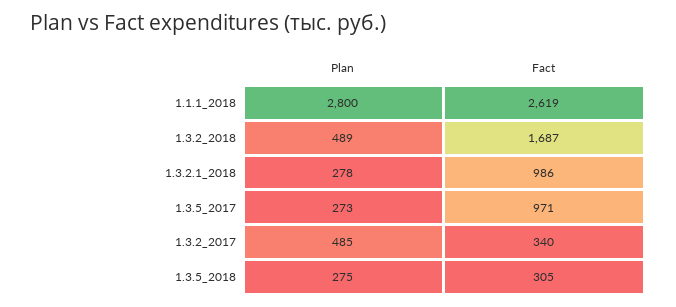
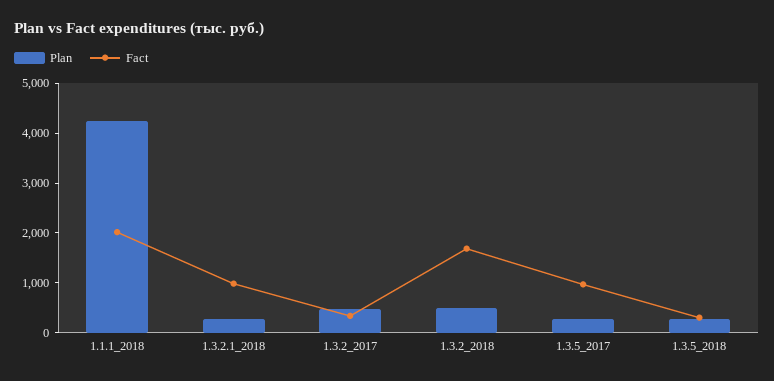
Plan, 1.1.1_2018: 2800 -> 4200
Fact, 1.1.1_2018: 2619 -> 2000

